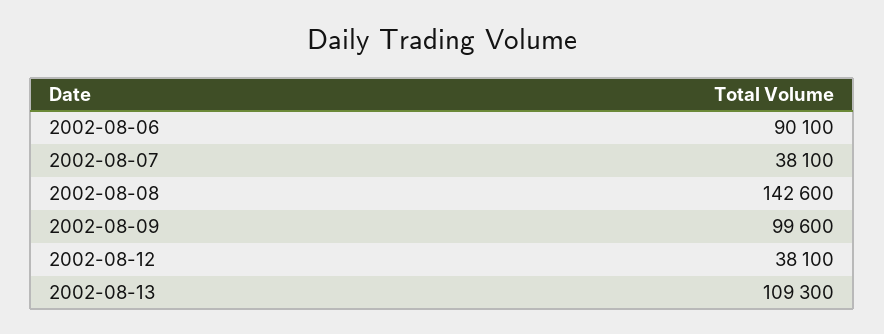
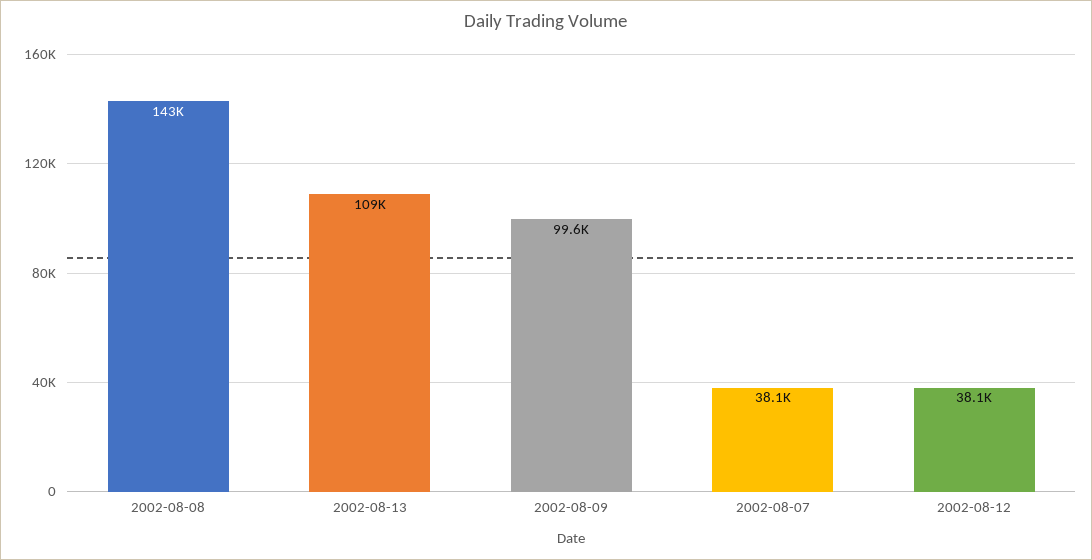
2002-08-06: 90100 -> none

